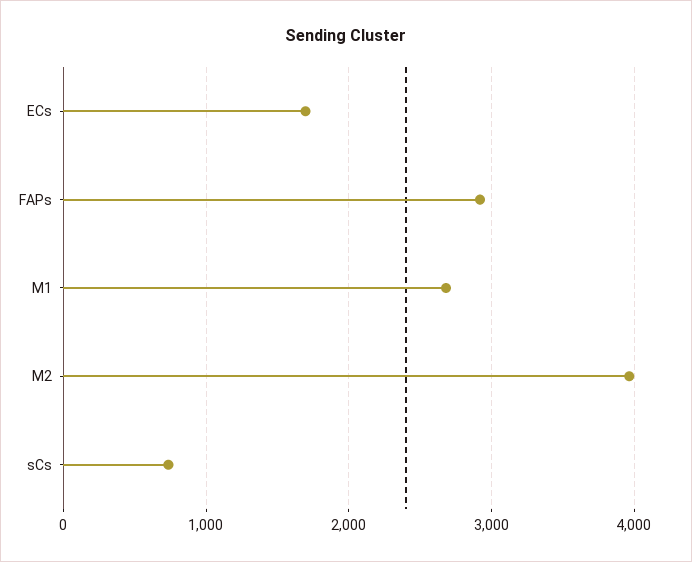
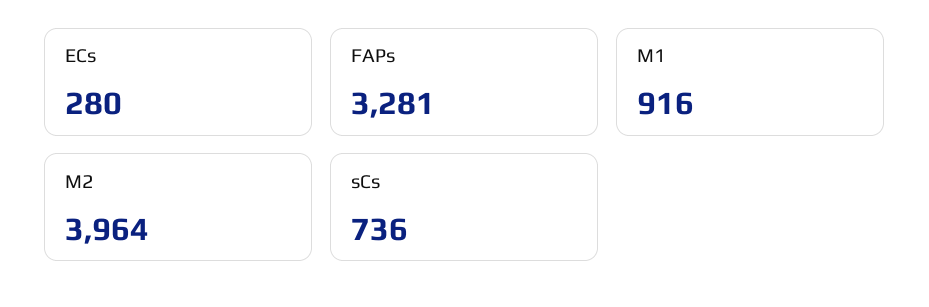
ECs: 1700 -> 280
FAPs: 2900 -> 3281
M1: 2700 -> 916

